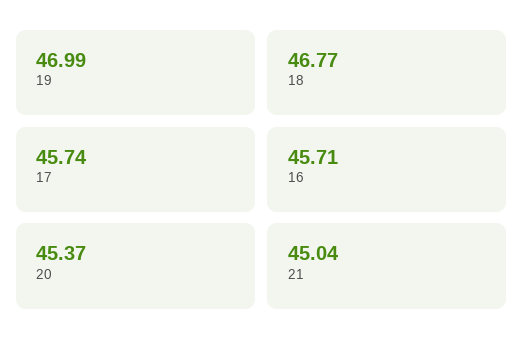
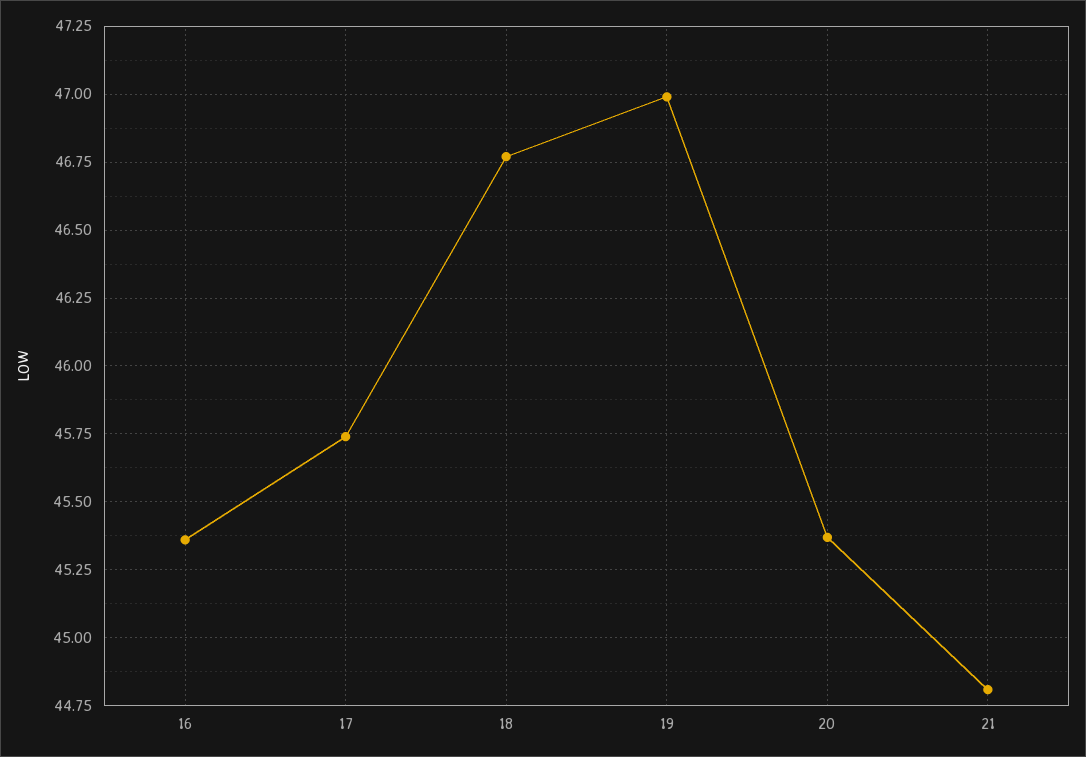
16: 45.71 -> 45.35
21: 45.04 -> 44.8

